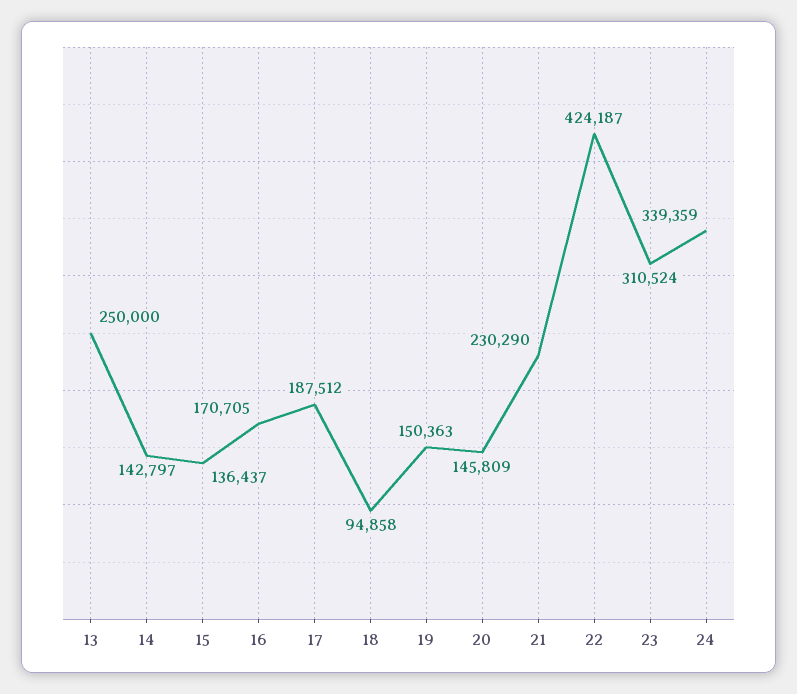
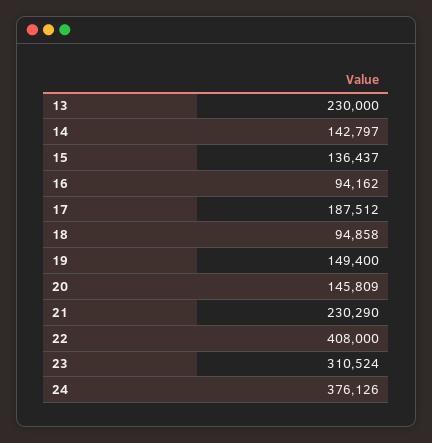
13: 250000 -> 230000
16: 170705 -> 94162
19: 150363 -> 149400
22: 424187 -> 408000
24: 339359 -> 376126

